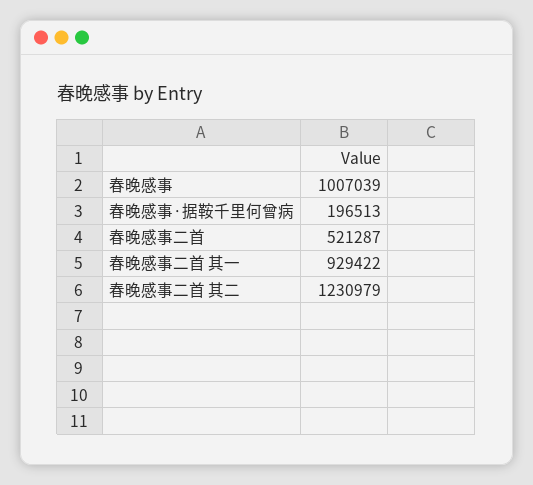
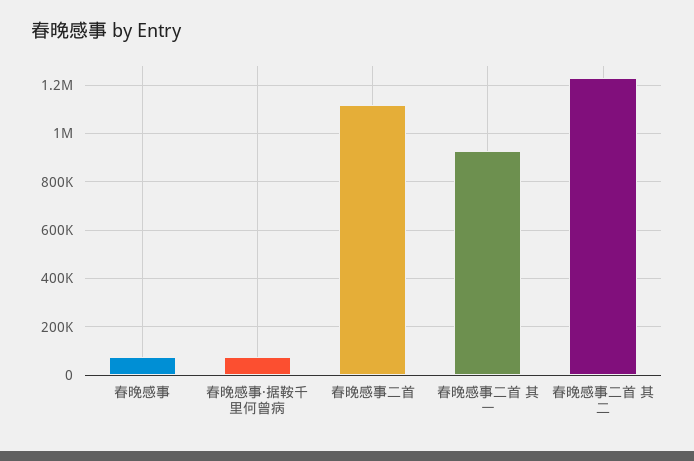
春晚感事: 1007039 -> 75000
春晚感事·据鞍千里何曾病: 196513 -> 75000
春晚感事二首: 521287 -> 1125000

